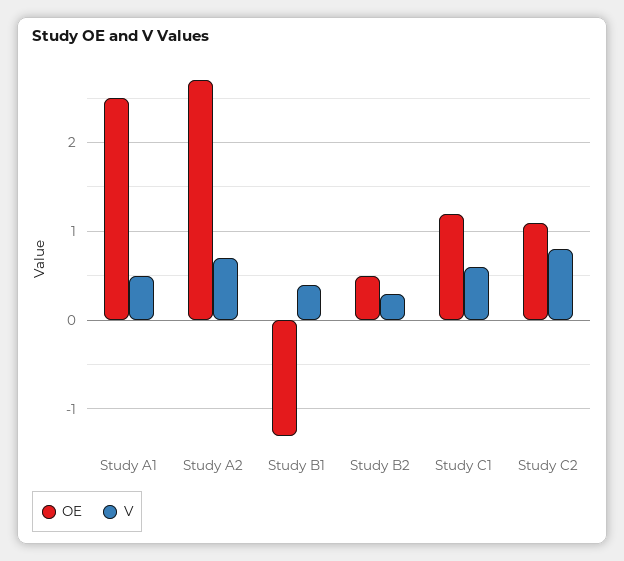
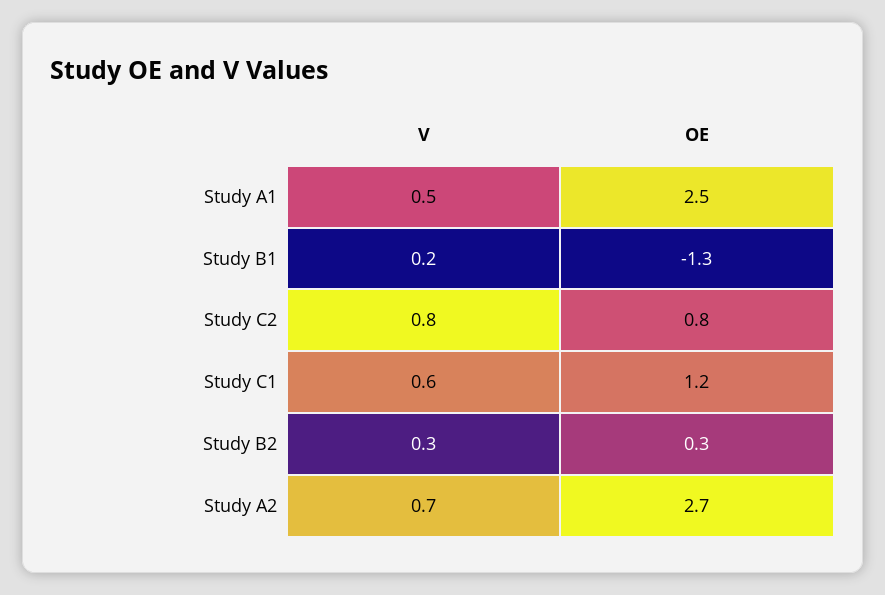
V, Study B1: 0.4 -> 0.2
OE, Study B2: 0.5 -> 0.3
OE, Study C2: 1.1 -> 0.8

